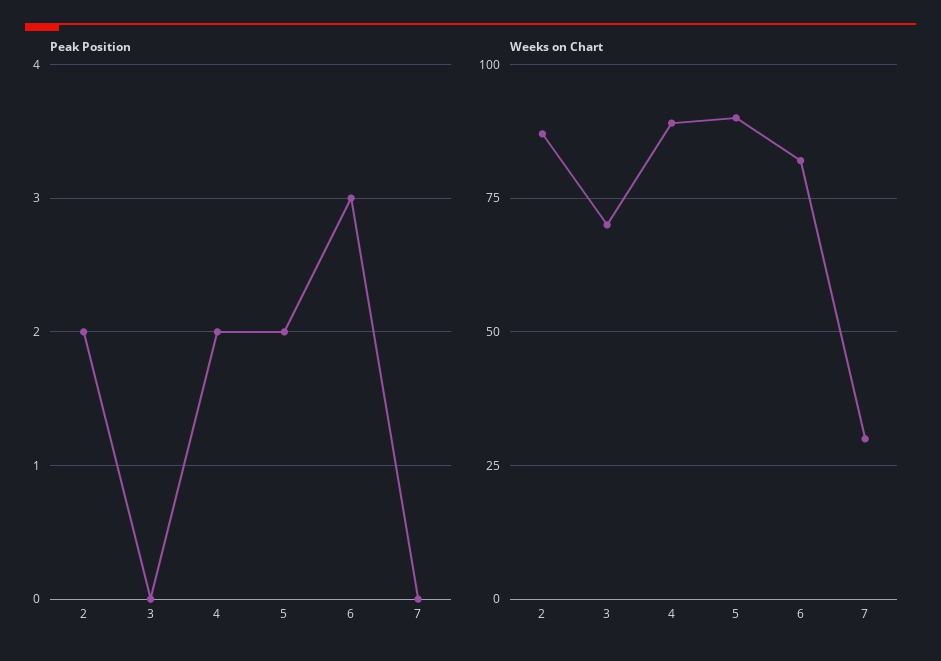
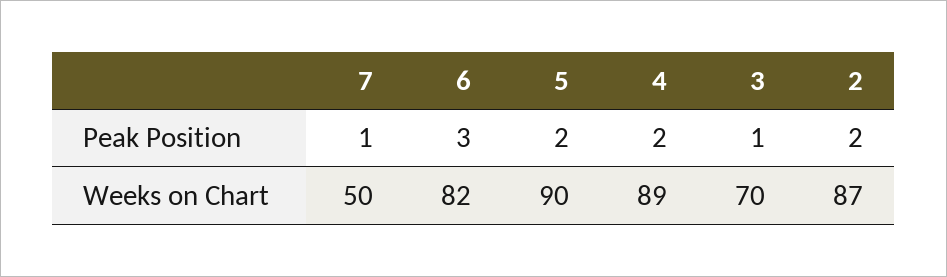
Peak Position, 3: 0 -> 1
Peak Position, 7: 0 -> 1
Weeks on Chart, 7: 30 -> 50

